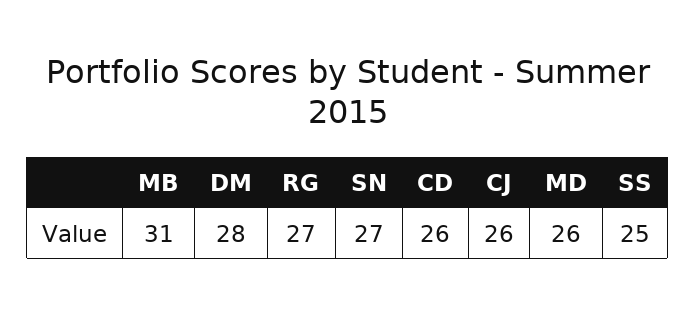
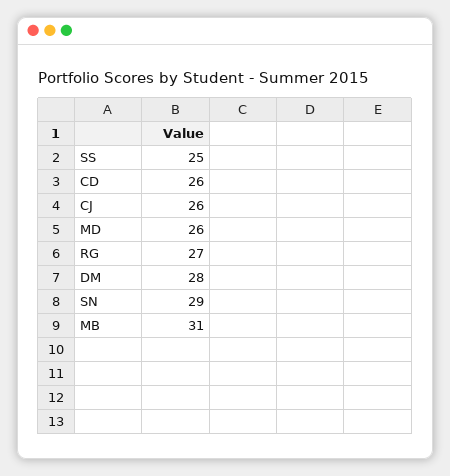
SN: 27 -> 29

